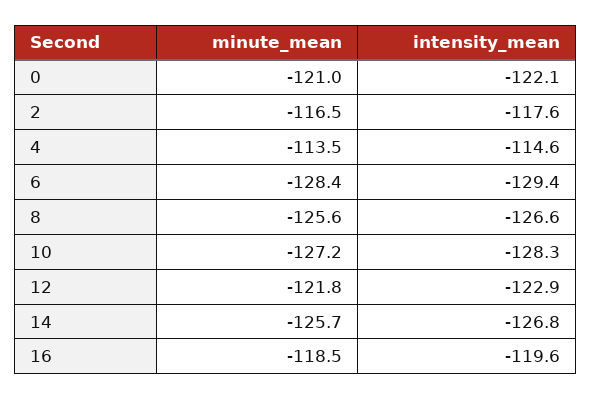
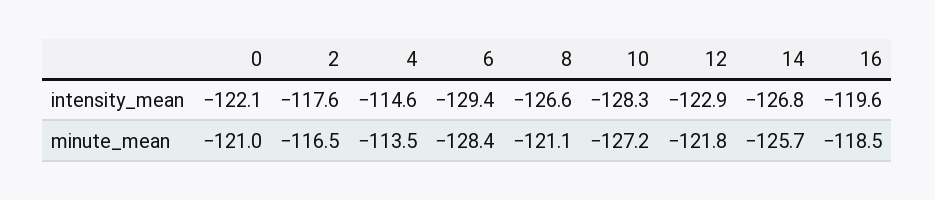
minute_mean, 8: -125.6 -> -121.1

